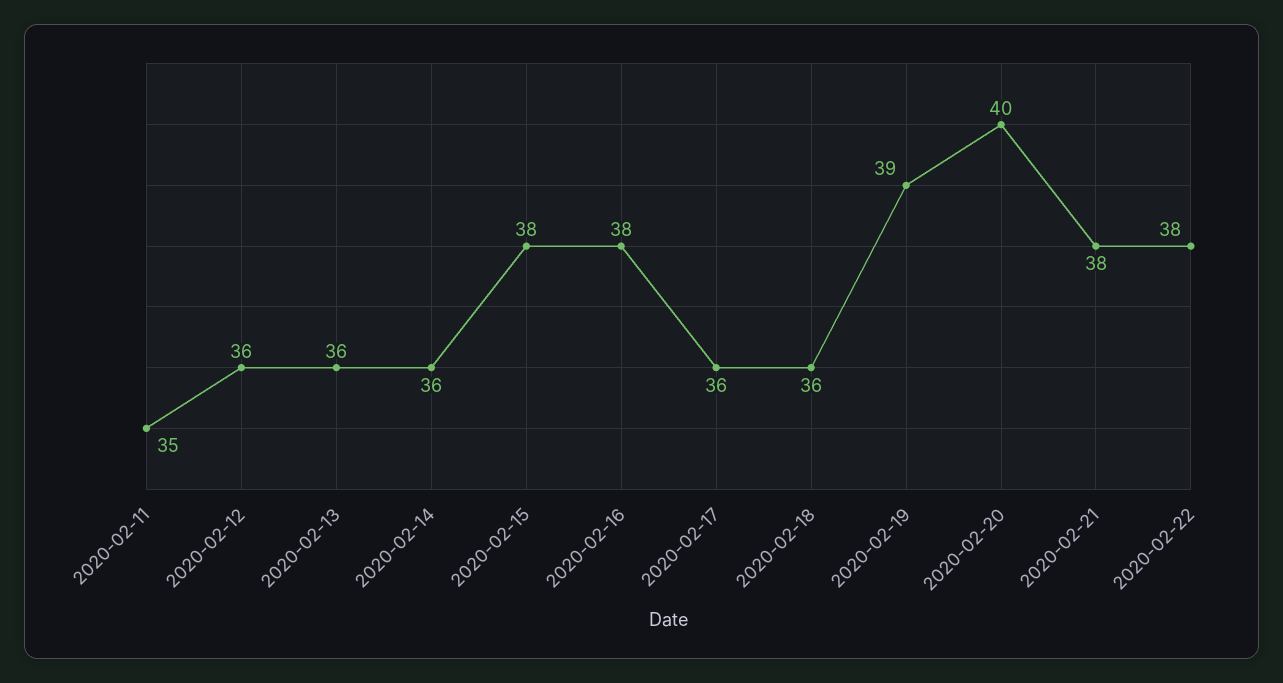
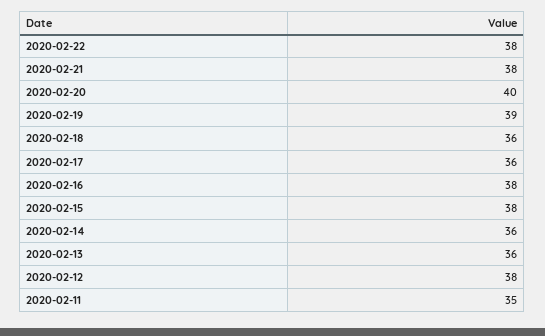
2020-02-12: 36 -> 38

